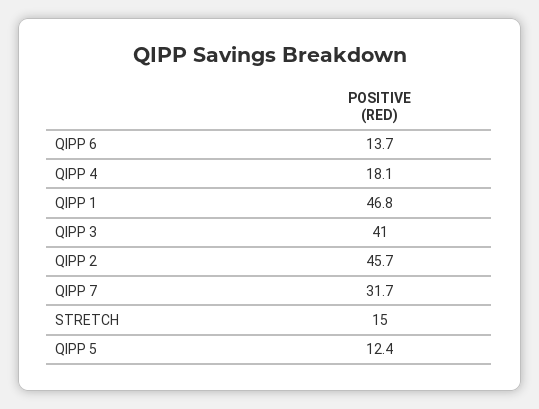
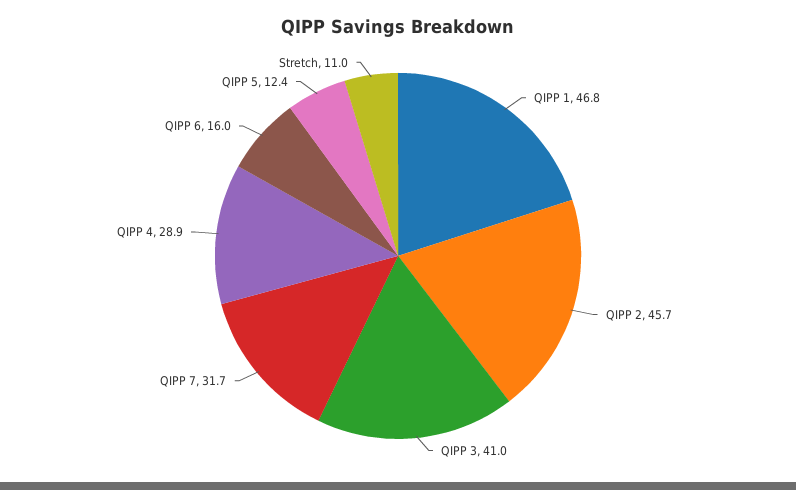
QIPP 6: 13.7 -> 16
QIPP 4: 18.1 -> 28.9
STRETCH: 15 -> 11

